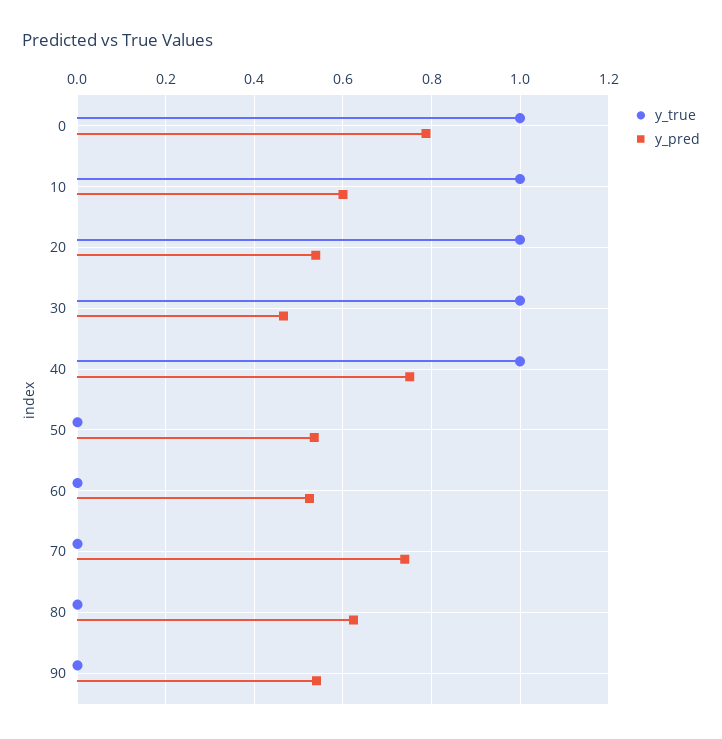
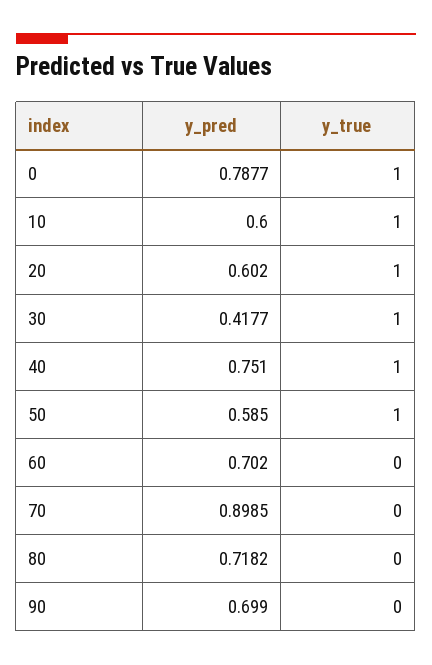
y_pred, 20: 0.54 -> 0.602
y_pred, 30: 0.46 -> 0.4177
y_true, 50: 0 -> 1
y_pred, 50: 0.54 -> 0.585
y_pred, 60: 0.52 -> 0.702
y_pred, 70: 0.74 -> 0.8985
y_pred, 80: 0.62 -> 0.7182
y_pred, 90: 0.54 -> 0.699

